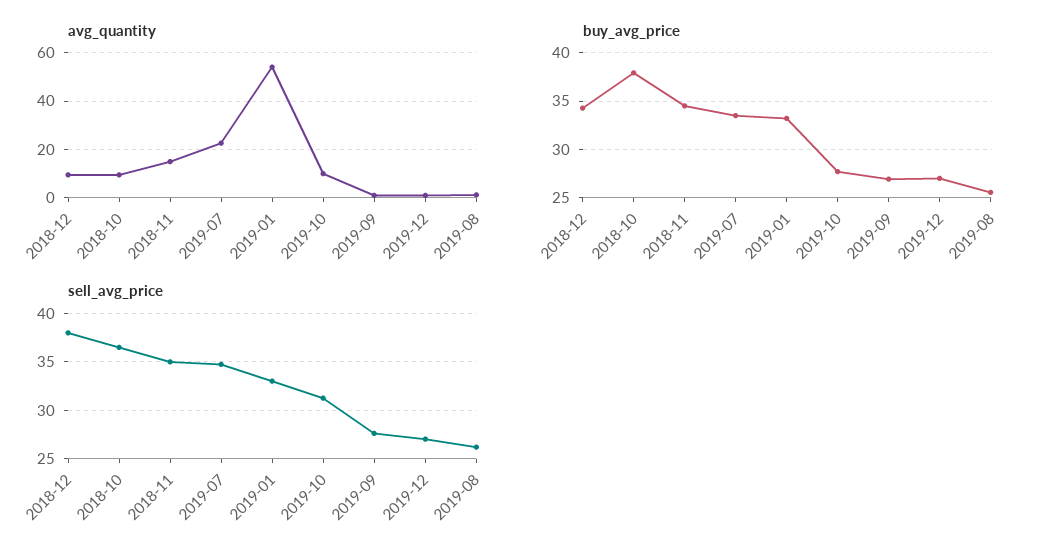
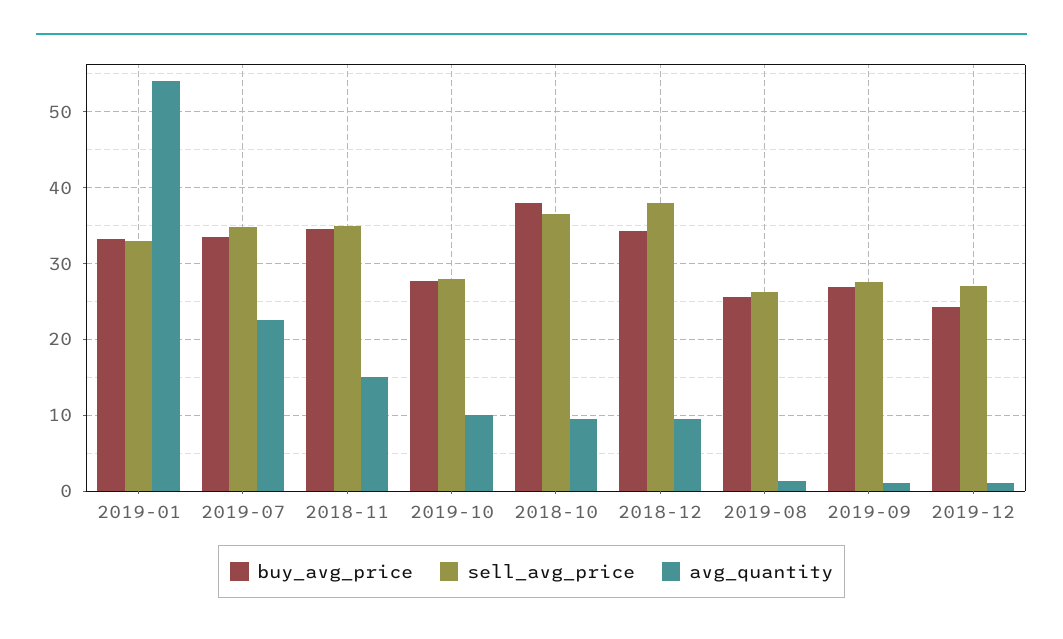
buy_avg_price, 2019-12: 27 -> 24
sell_avg_price, 2019-10: 31 -> 28

